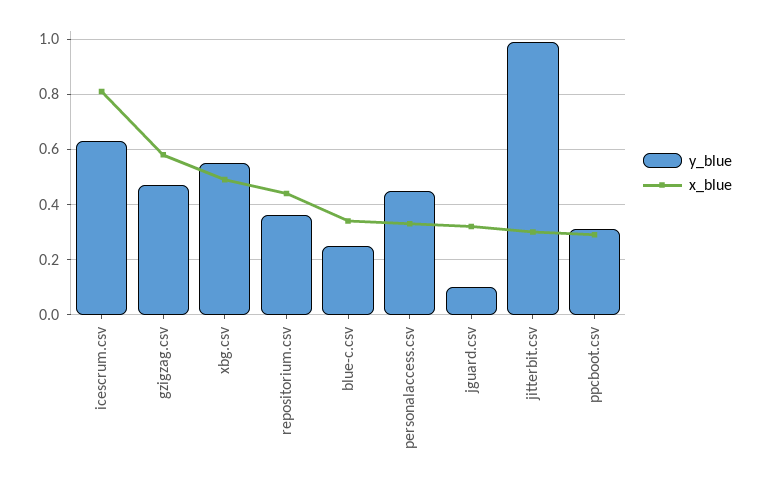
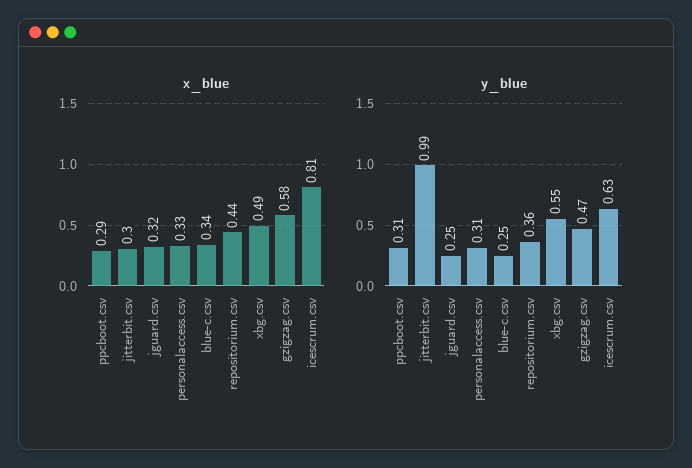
y_blue, personalaccess.csv: 0.45 -> 0.31
y_blue, jguard.csv: 0.1 -> 0.25

